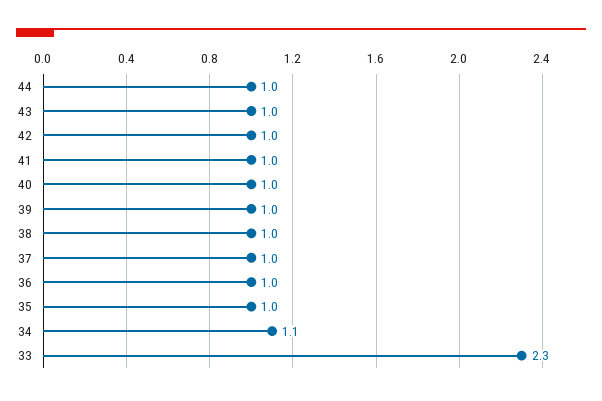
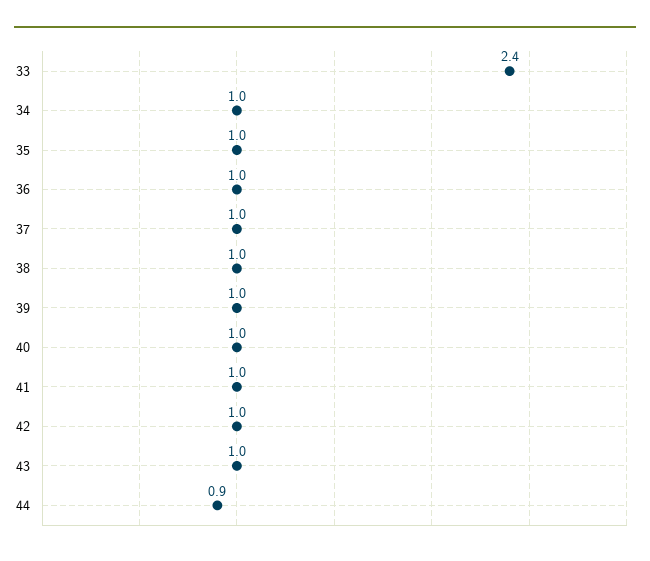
44: 1 -> 0.9
34: 1.1 -> 1
33: 2.3 -> 2.4

